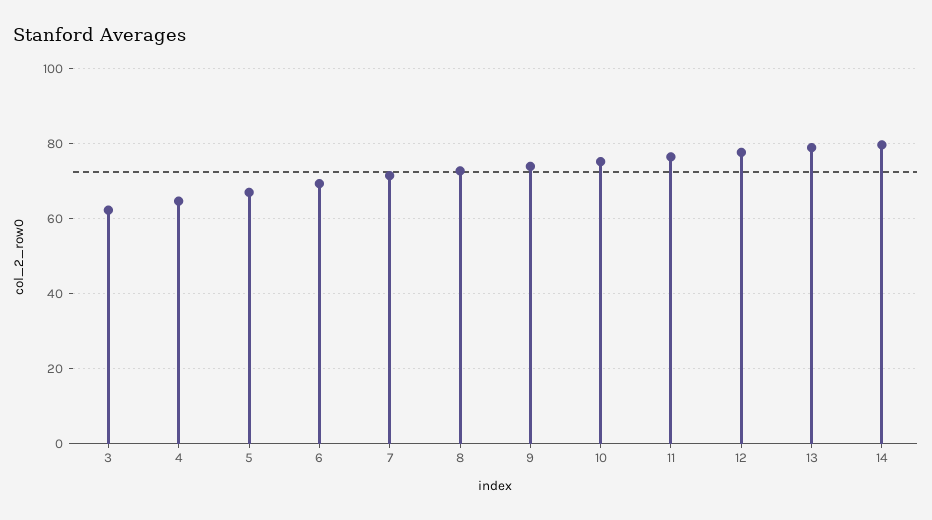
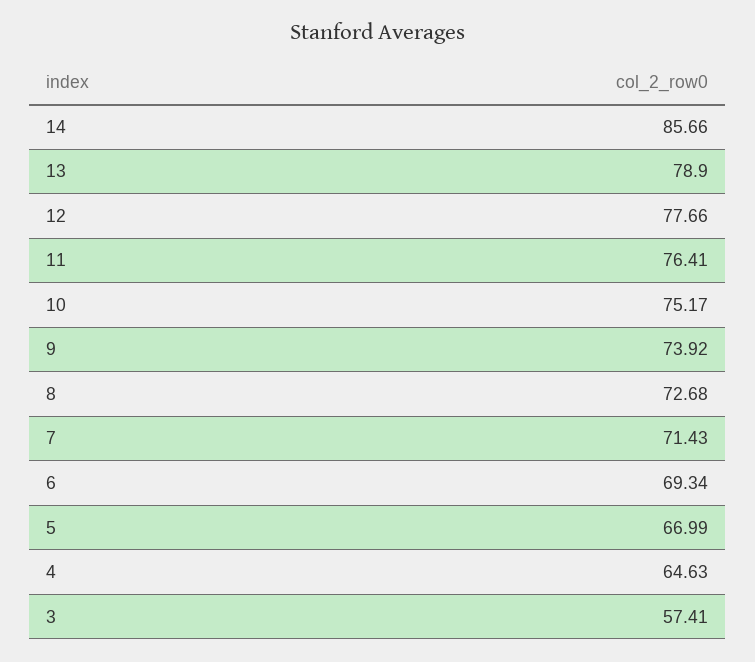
3: 62 -> 57.41
14: 80 -> 85.66

